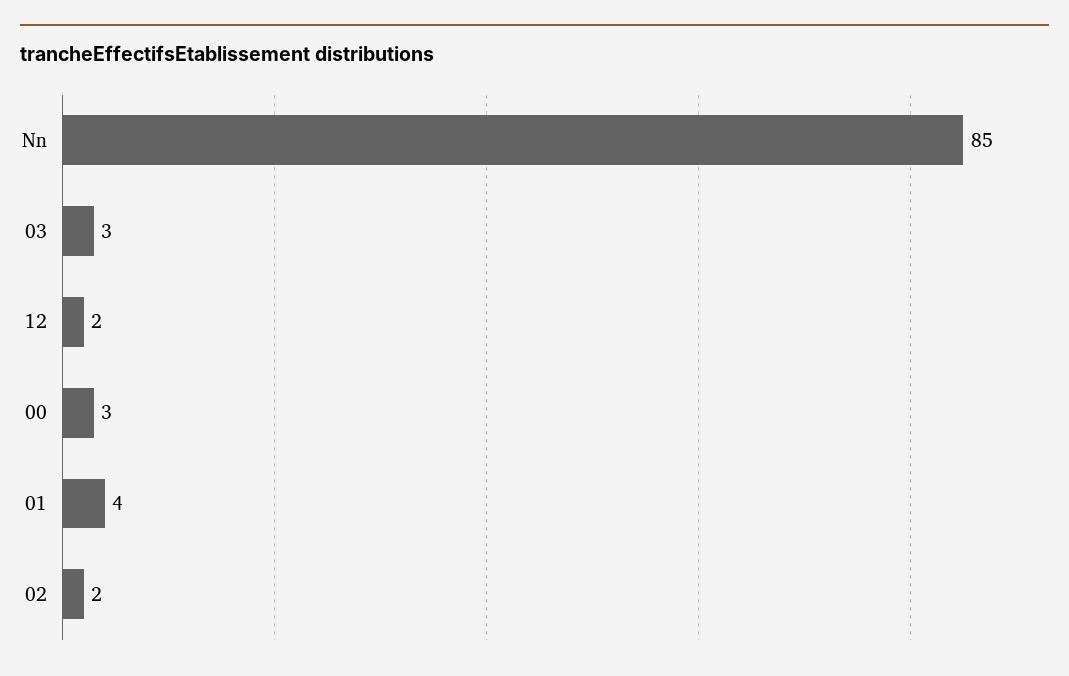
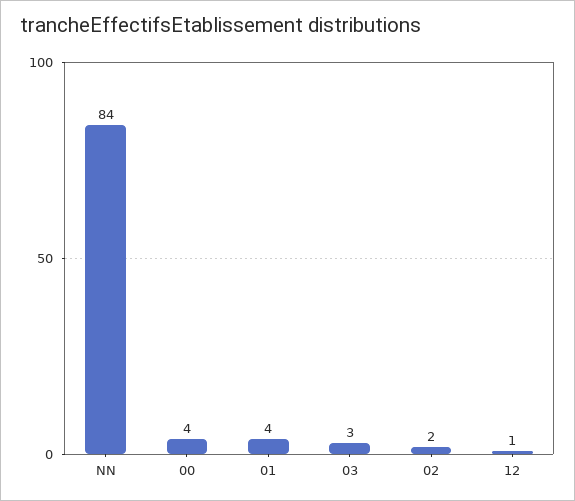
Nn: 85 -> 84
12: 2 -> 1
00: 3 -> 4

